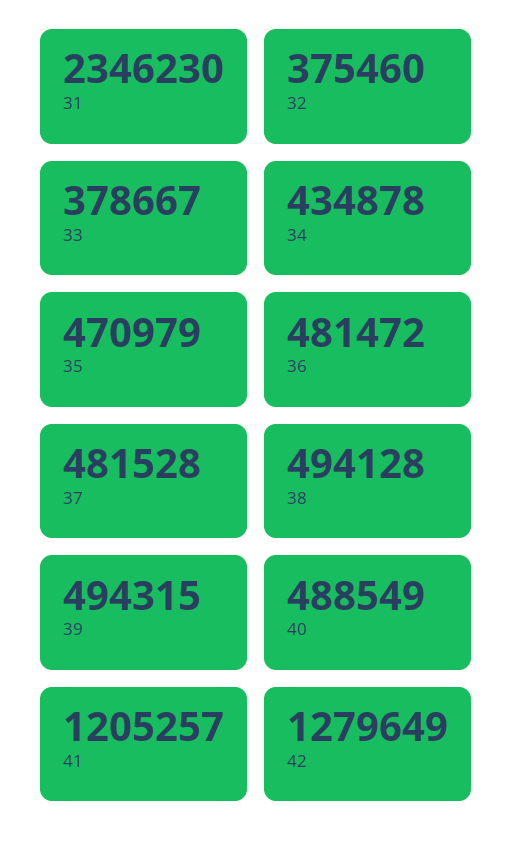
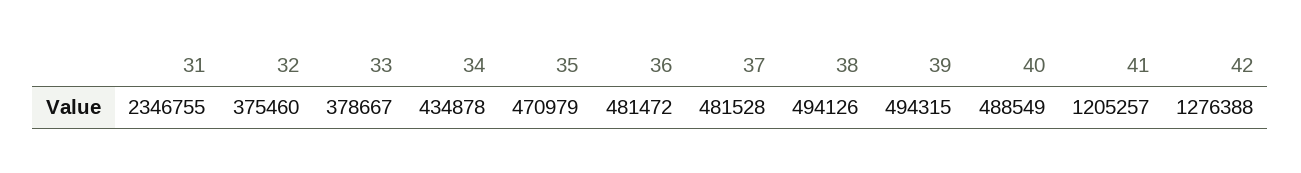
31: 2346230 -> 2346755
38: 494128 -> 494126
42: 1279649 -> 1276388

